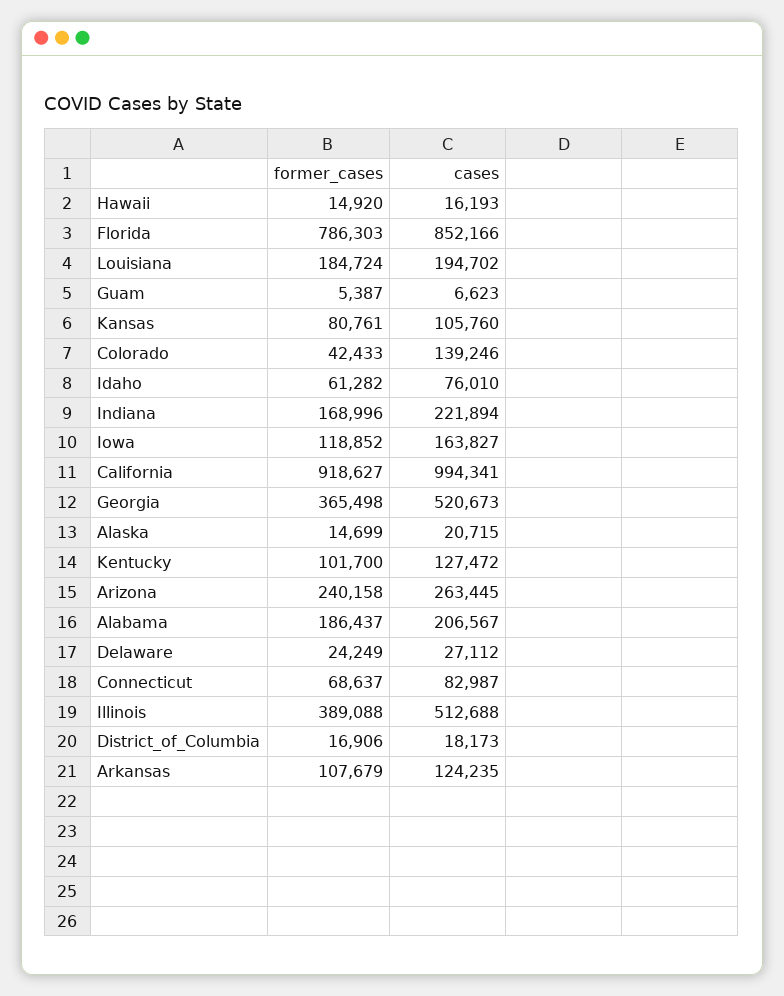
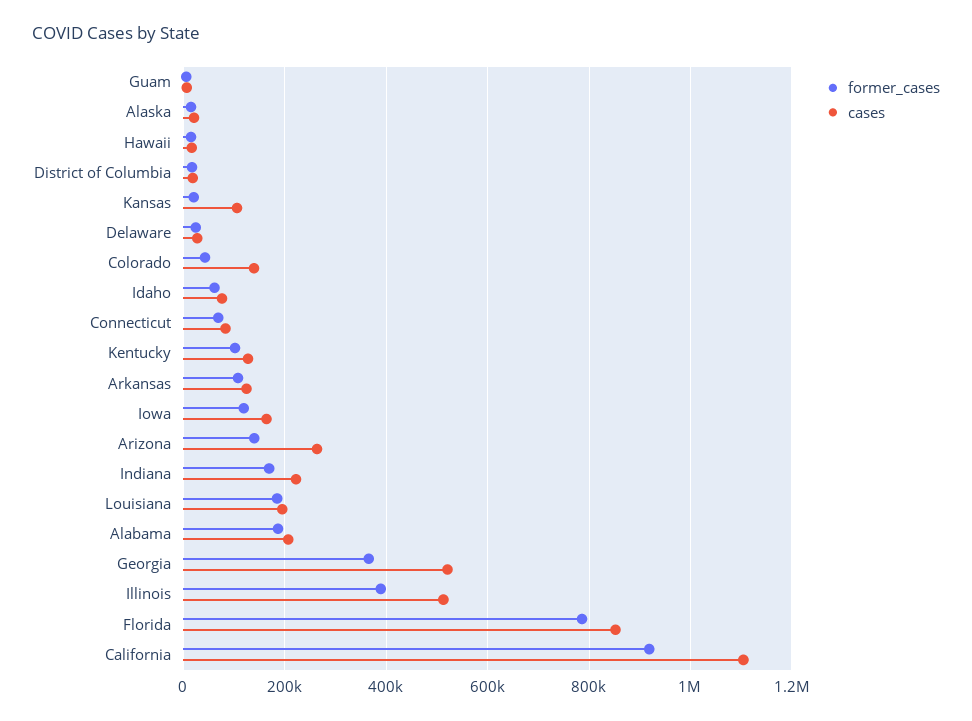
former_cases, Kansas: 80761 -> 20000
cases, California: 994341 -> 1100000
former_cases, Arizona: 240158 -> 140000

